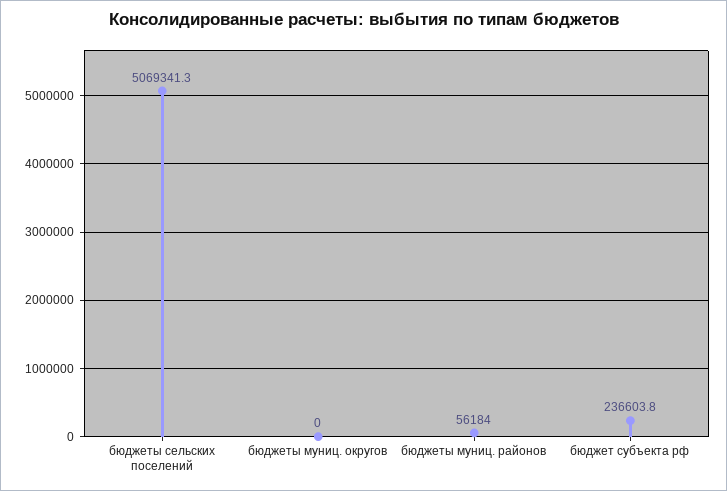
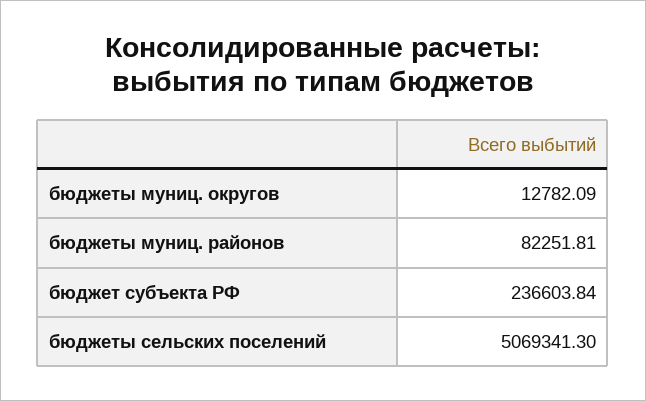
бюджеты муниц. округов: 0 -> 12782.09
бюджеты муниц. районов: 56184 -> 82251.81

